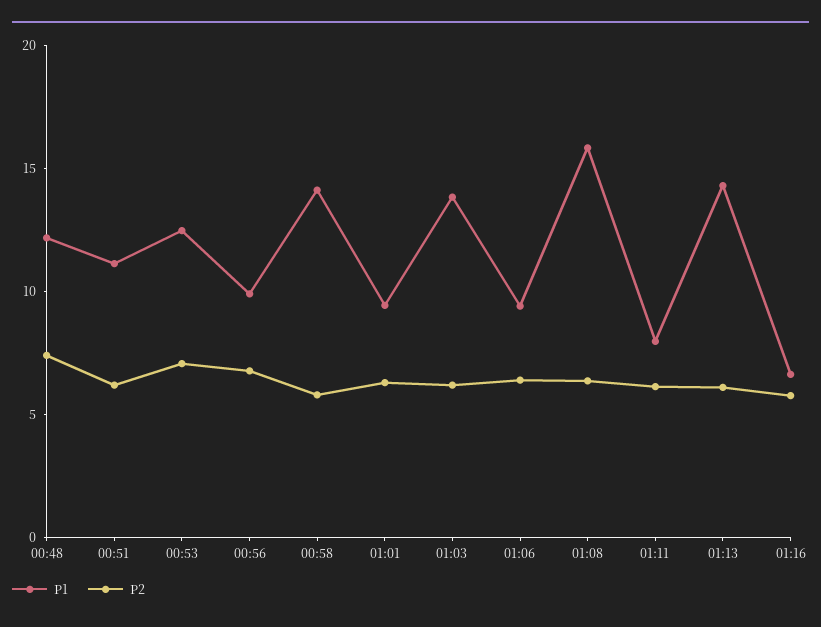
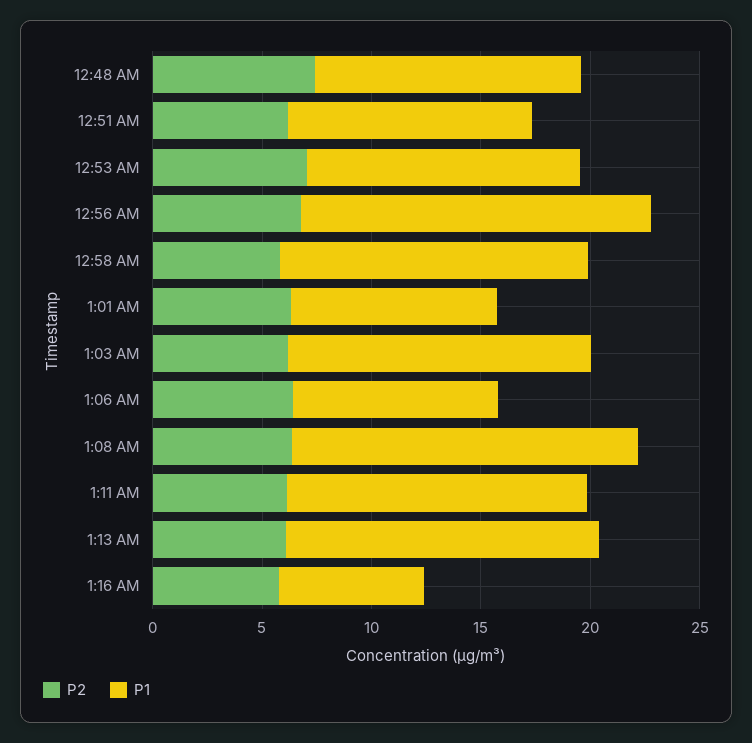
P1, 00:56: 10 -> 16
P1, 01:11: 8 -> 14

